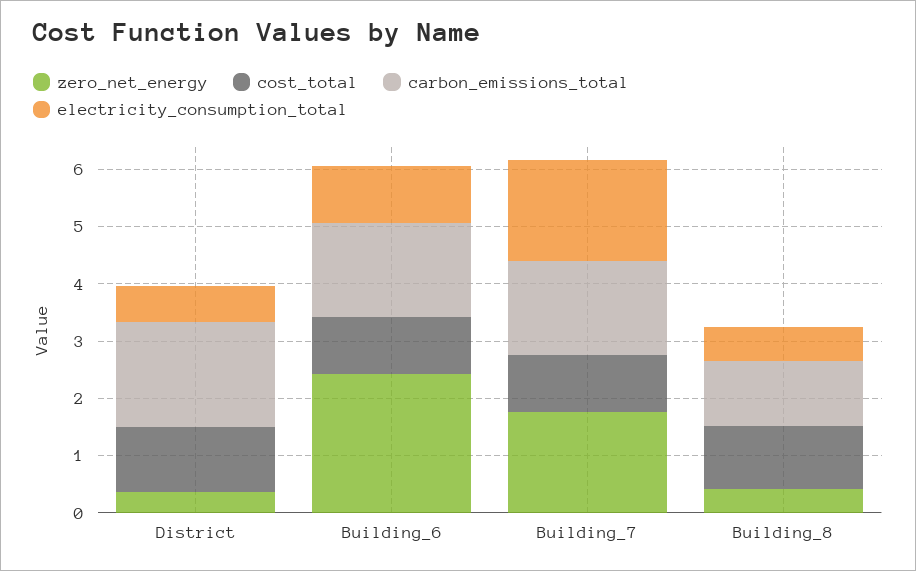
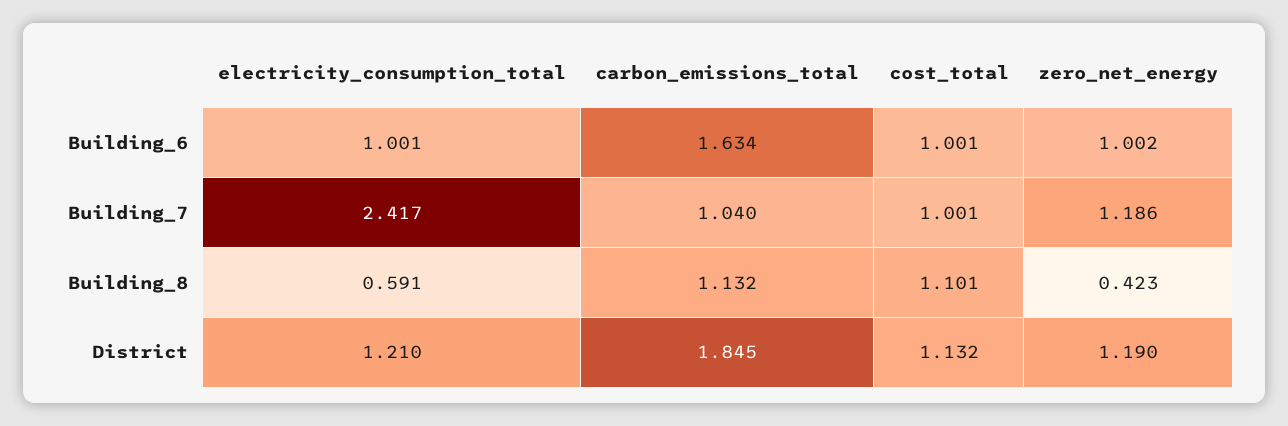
zero_net_energy, District: 0.4 -> 1.19
electricity_consumption_total, District: 0.6 -> 1.21
zero_net_energy, Building_6: 2.4 -> 1.002
zero_net_energy, Building_7: 1.8 -> 1.186
carbon_emissions_total, Building_7: 1.6 -> 1.04
electricity_consumption_total, Building_7: 1.8 -> 2.417

